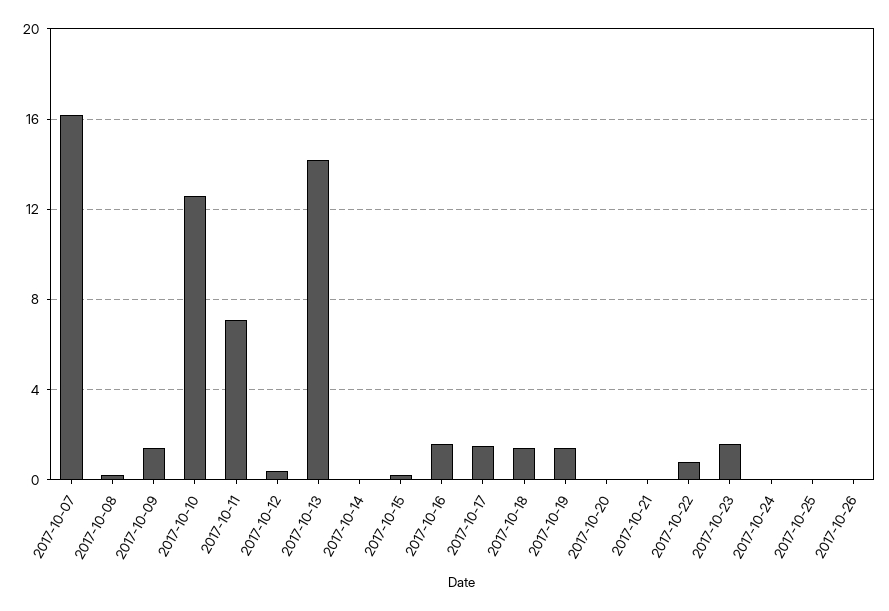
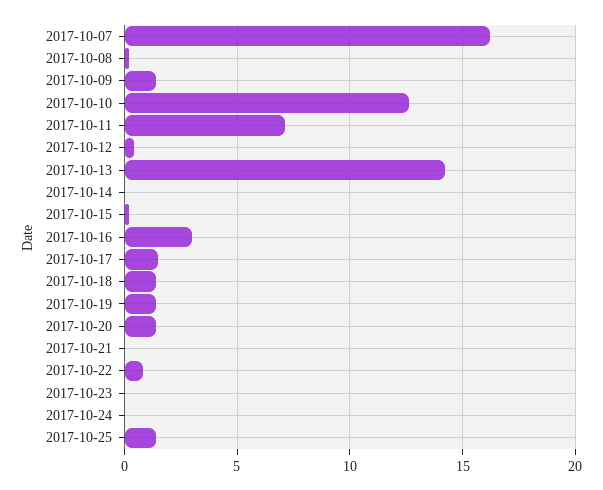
2017-10-16: 1.5 -> 3
2017-10-20: 0 -> 1.5
2017-10-23: 1.5 -> 0
2017-10-25: 0 -> 1.5
2017-10-26: 0 -> none

